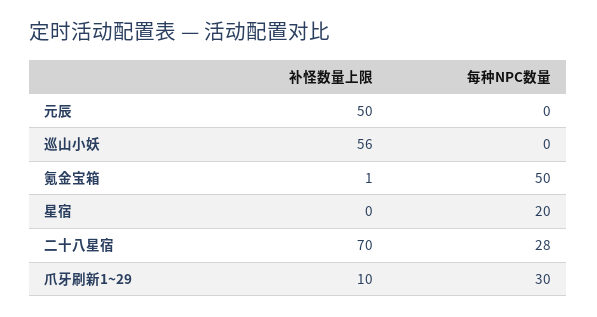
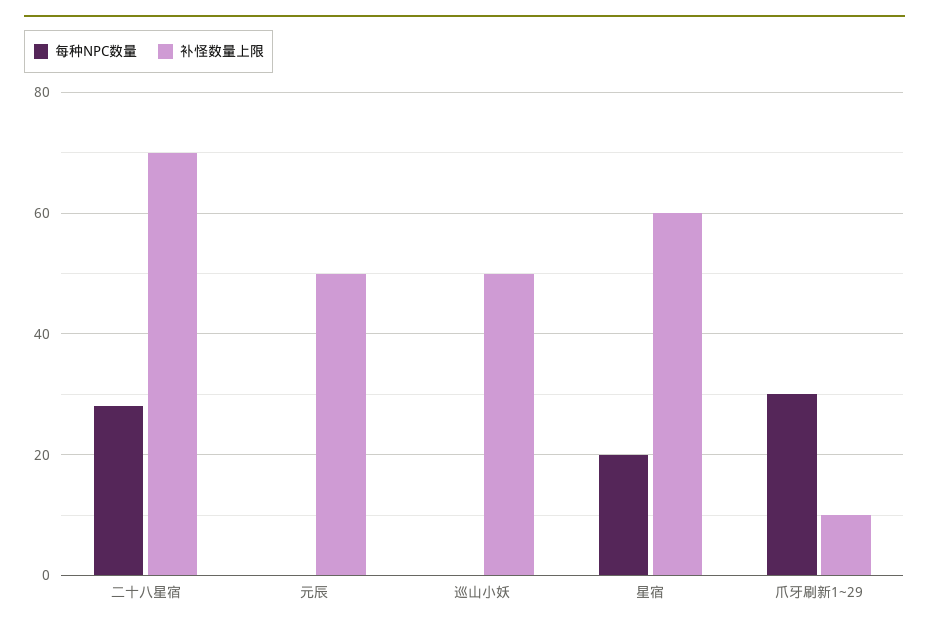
补怪数量上限, 巡山小妖: 56 -> 50
补怪数量上限, 氪金宝箱: 1 -> none
每种NPC数量, 氪金宝箱: 50 -> none
补怪数量上限, 星宿: 0 -> 60

